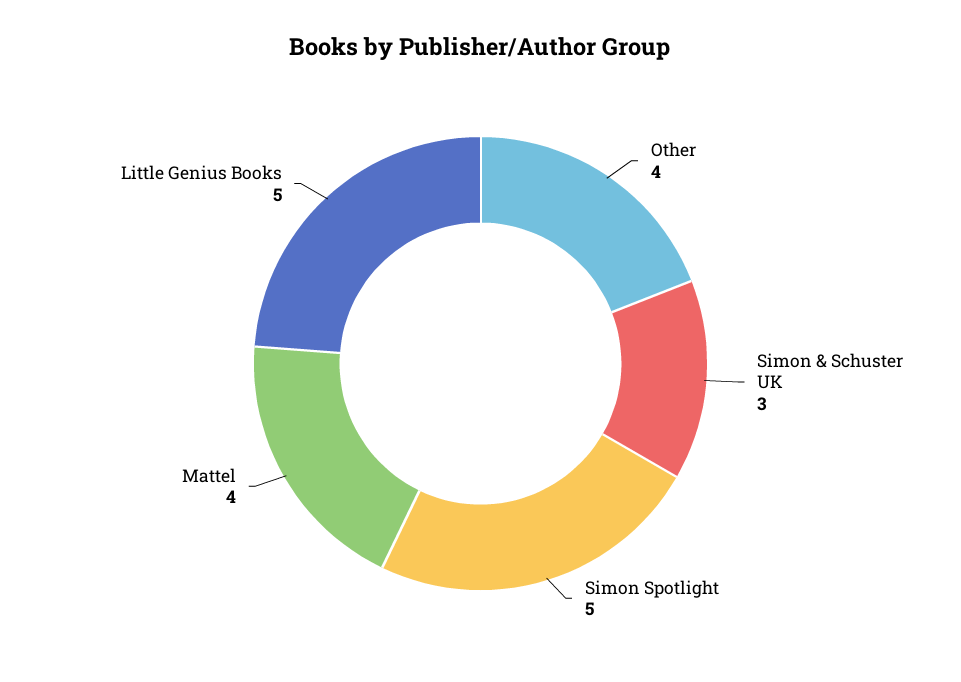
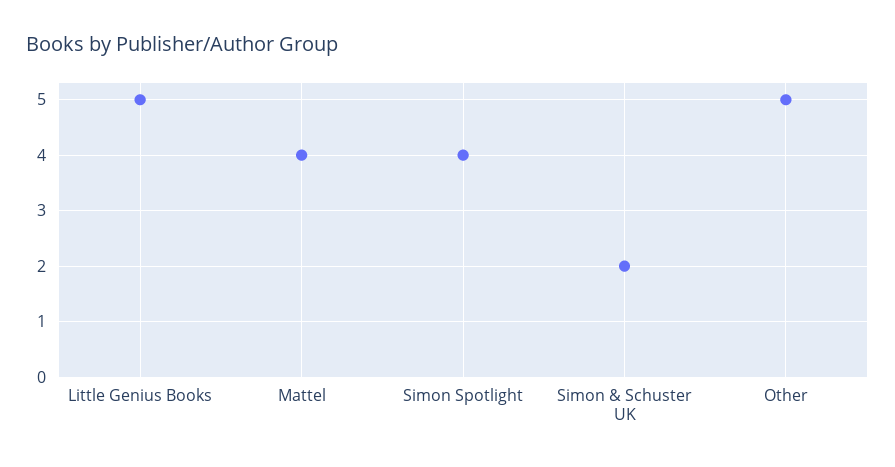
Other: 4 -> 5
Simon & Schuster UK: 3 -> 2
Simon Spotlight: 5 -> 4

